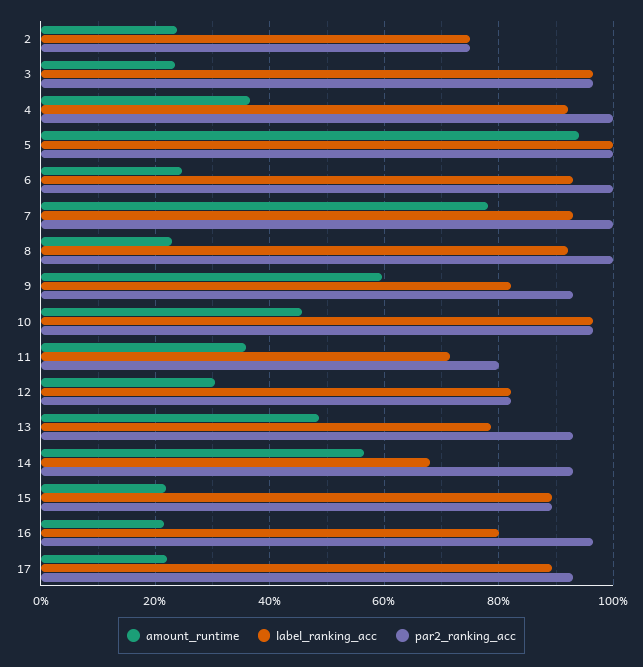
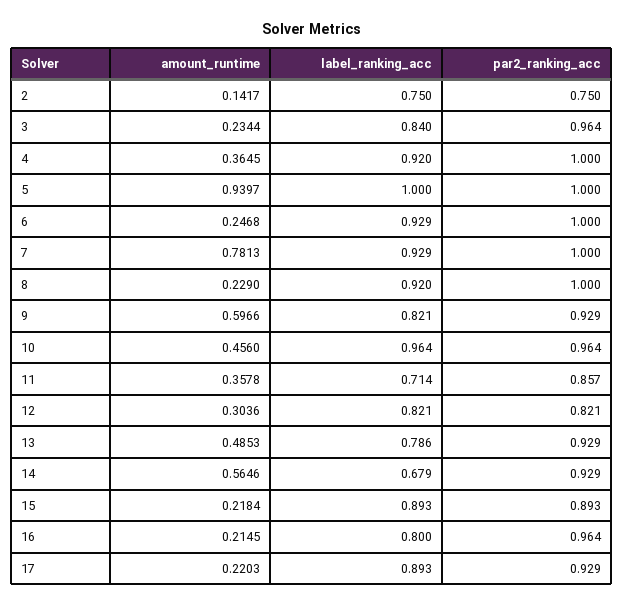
amount_runtime, 2: 0.24 -> 0.1417
label_ranking_acc, 3: 0.96 -> 0.84
par2_ranking_acc, 11: 0.8 -> 0.857

